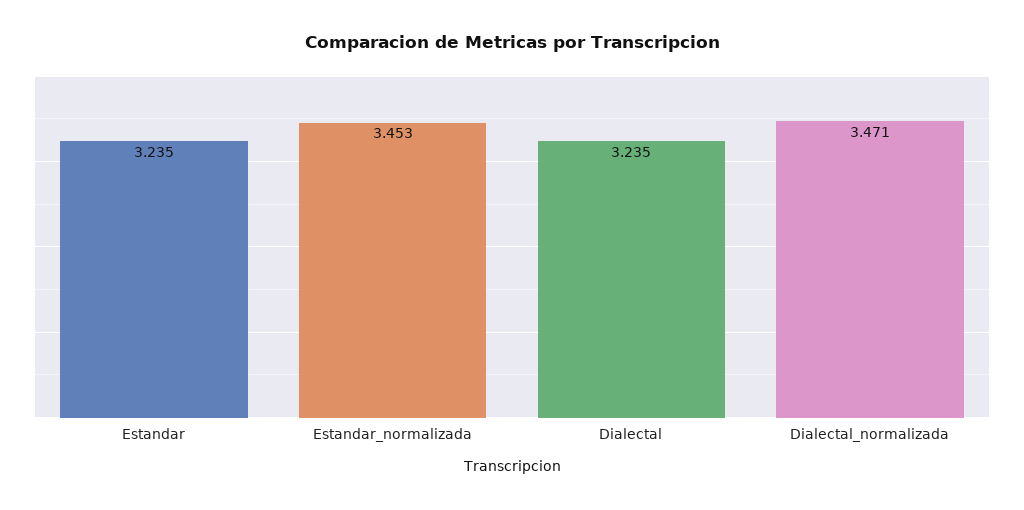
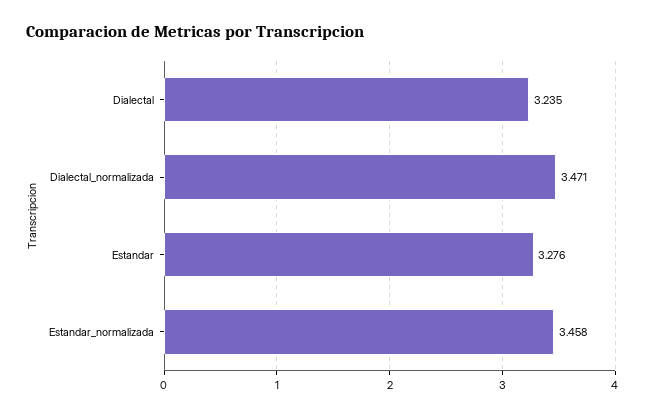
Estandar: 3.235 -> 3.276
Estandar_normalizada: 3.453 -> 3.458

